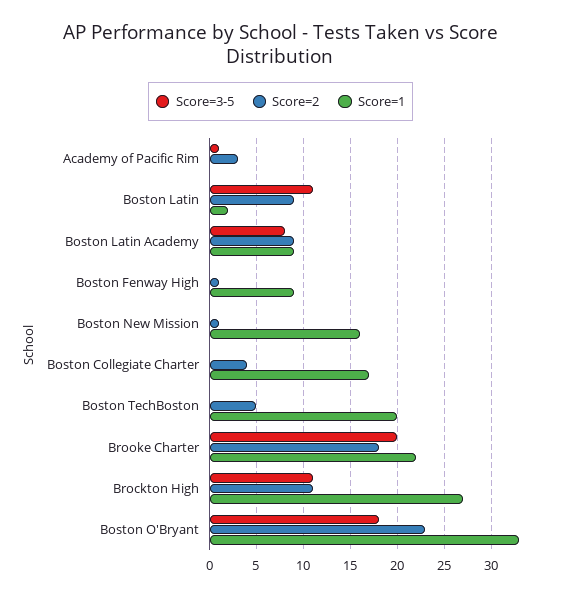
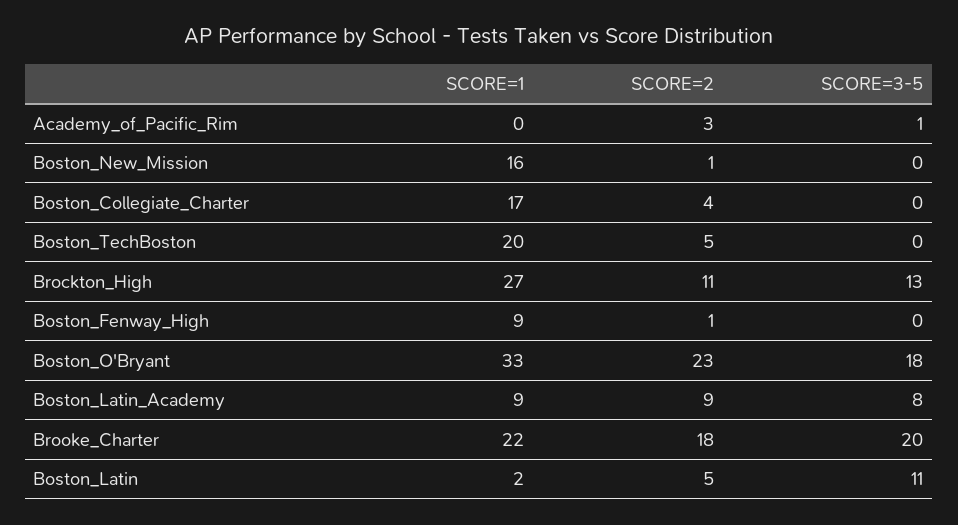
Score=2, Boston Latin: 9 -> 5
Score=3-5, Brockton High: 11 -> 13

